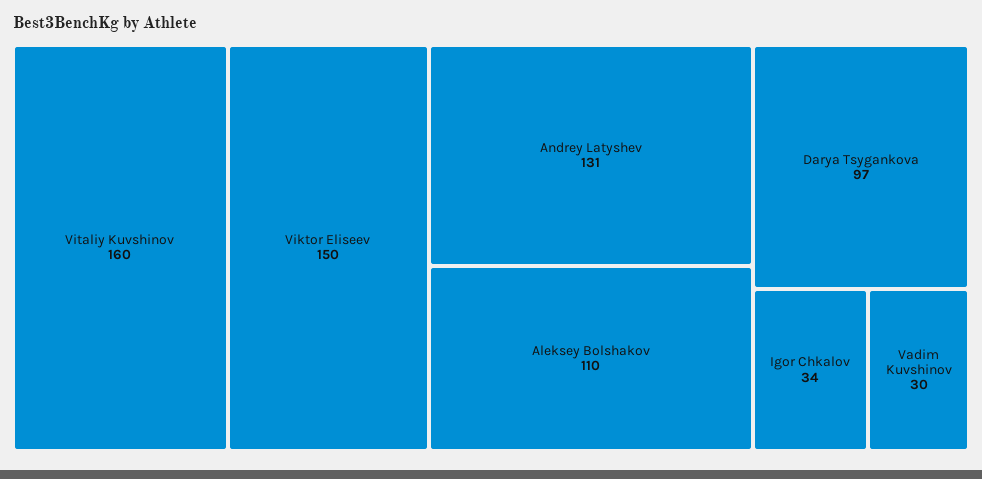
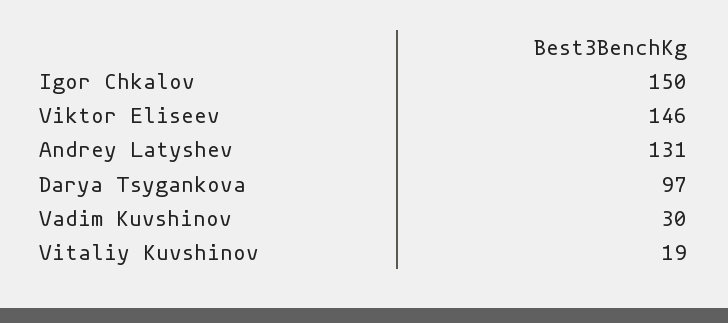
Vitaliy Kuvshinov: 160 -> 19
Viktor Eliseev: 150 -> 146
Aleksey Bolshakov: 110 -> none
Igor Chkalov: 34 -> 150

